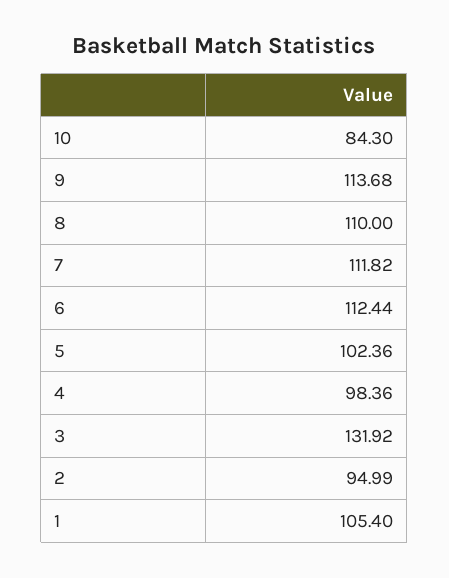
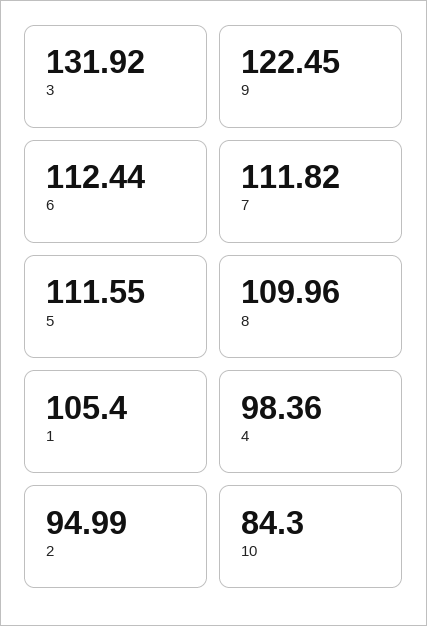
9: 113.68 -> 122.45
8: 110 -> 109.96
5: 102.36 -> 111.55

